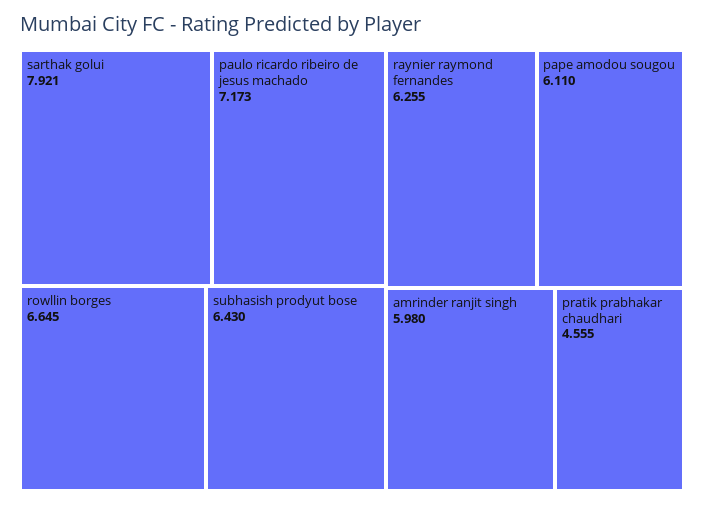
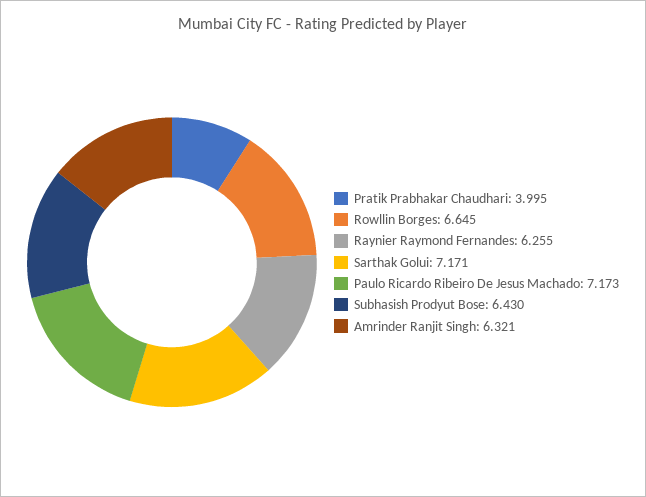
sarthak golui: 7.921 -> 7.171
pape amodou sougou: 6.11 -> none
amrinder ranjit singh: 5.98 -> 6.321
pratik prabhakar chaudhari: 4.555 -> 3.995

